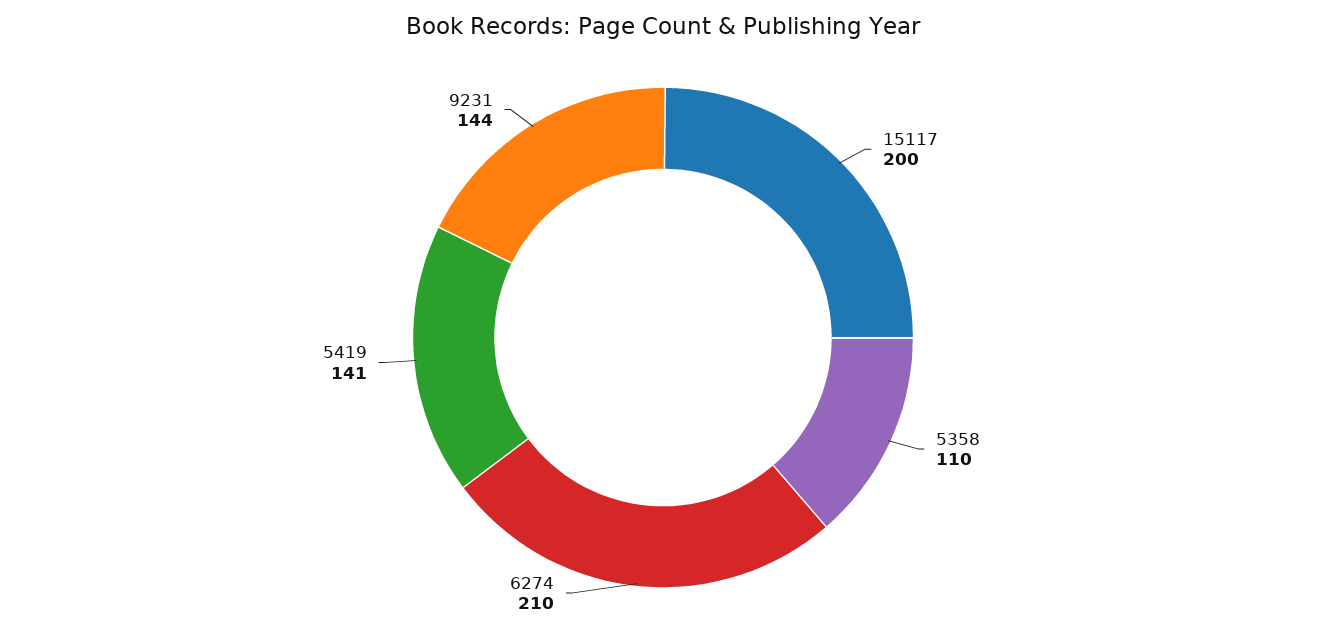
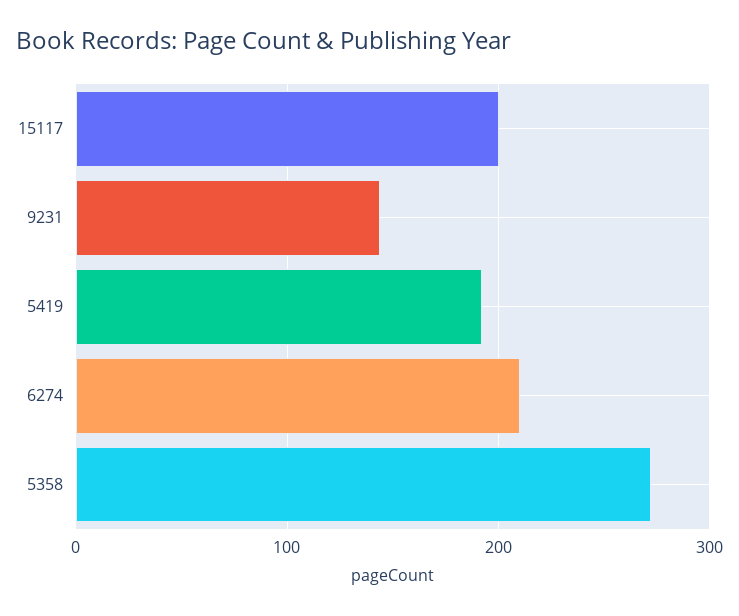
5358: 110 -> 270
5419: 141 -> 190

